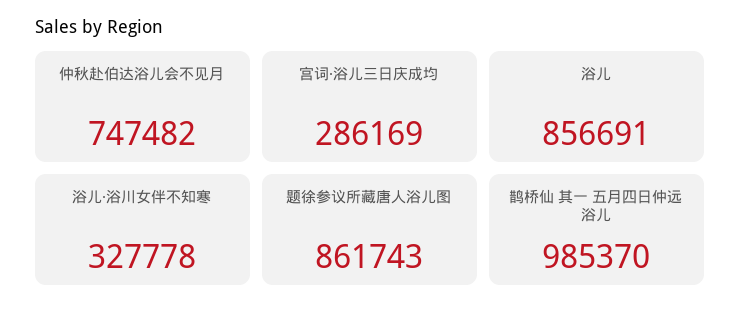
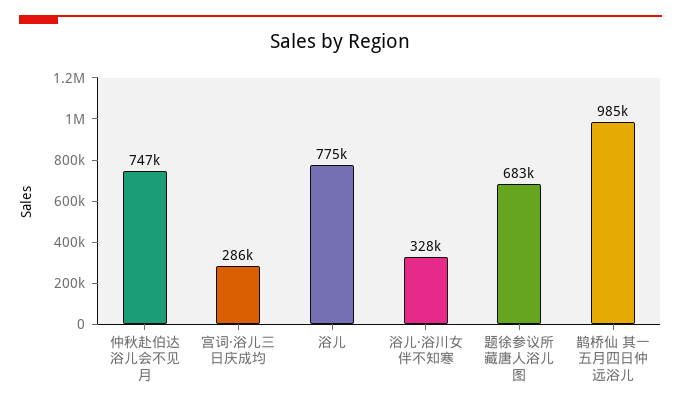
浴儿: 856691 -> 775000
题徐参议所藏唐人浴儿图: 861743 -> 683000

